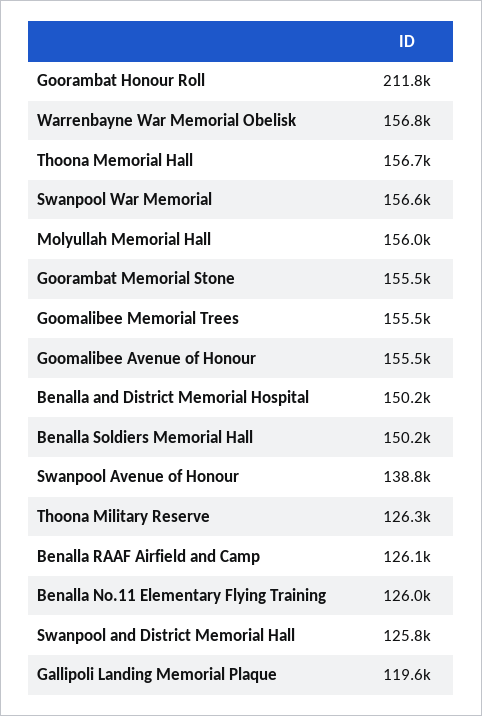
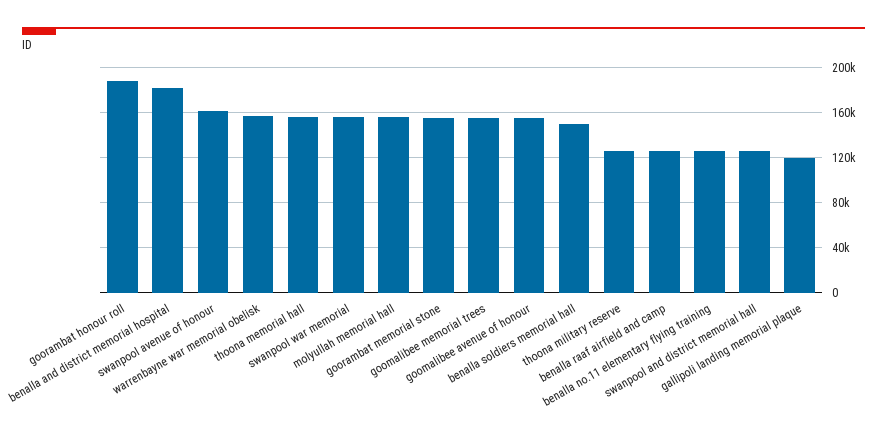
Goorambat Honour Roll: 211800 -> 190000
Benalla and District Memorial Hospital: 150200 -> 180000
Swanpool Avenue of Honour: 138800 -> 160000

